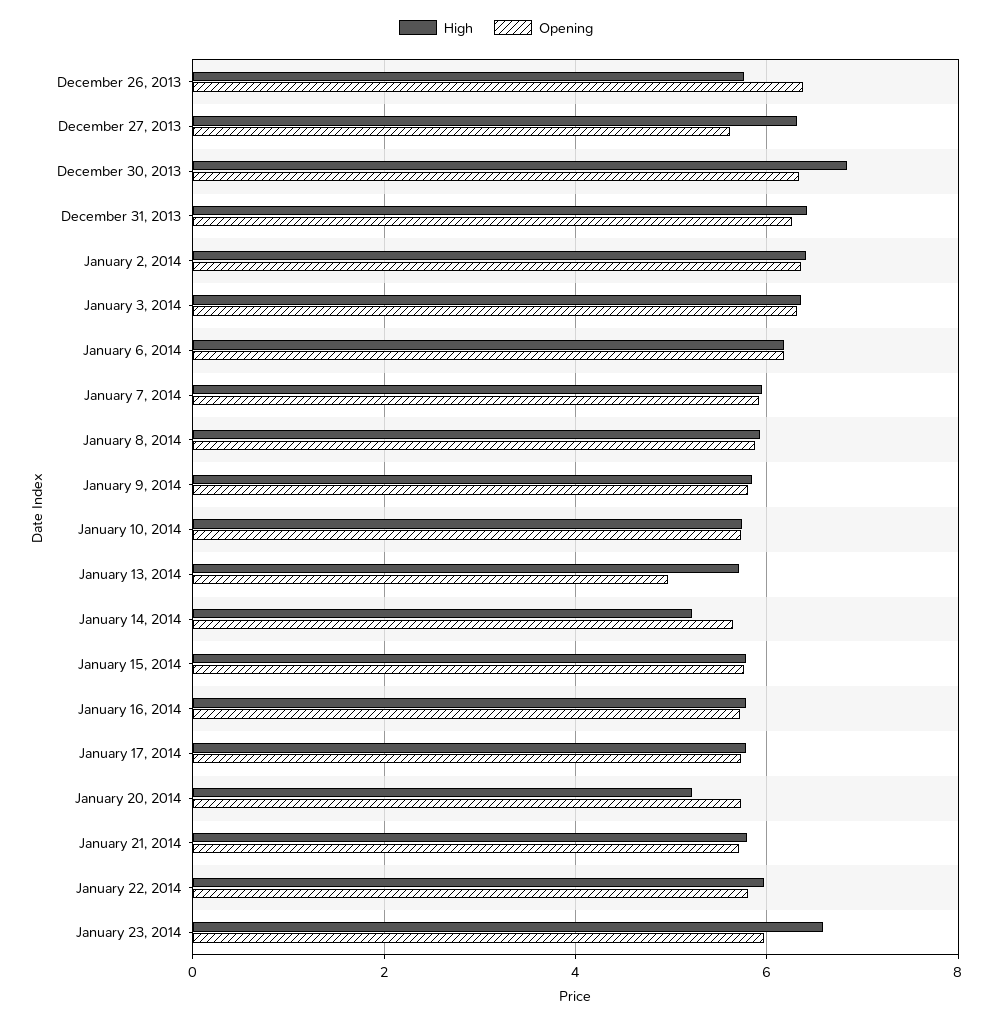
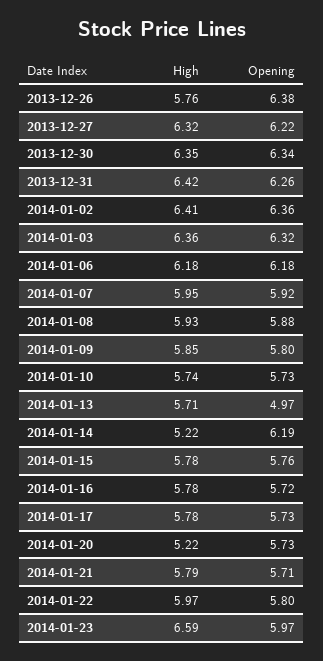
Opening, December 27, 2013: 5.6 -> 6.22
High, December 30, 2013: 6.8 -> 6.35
Opening, January 14, 2014: 5.6 -> 6.19

